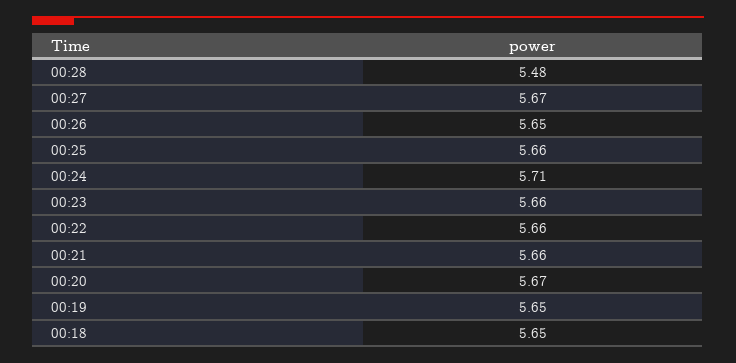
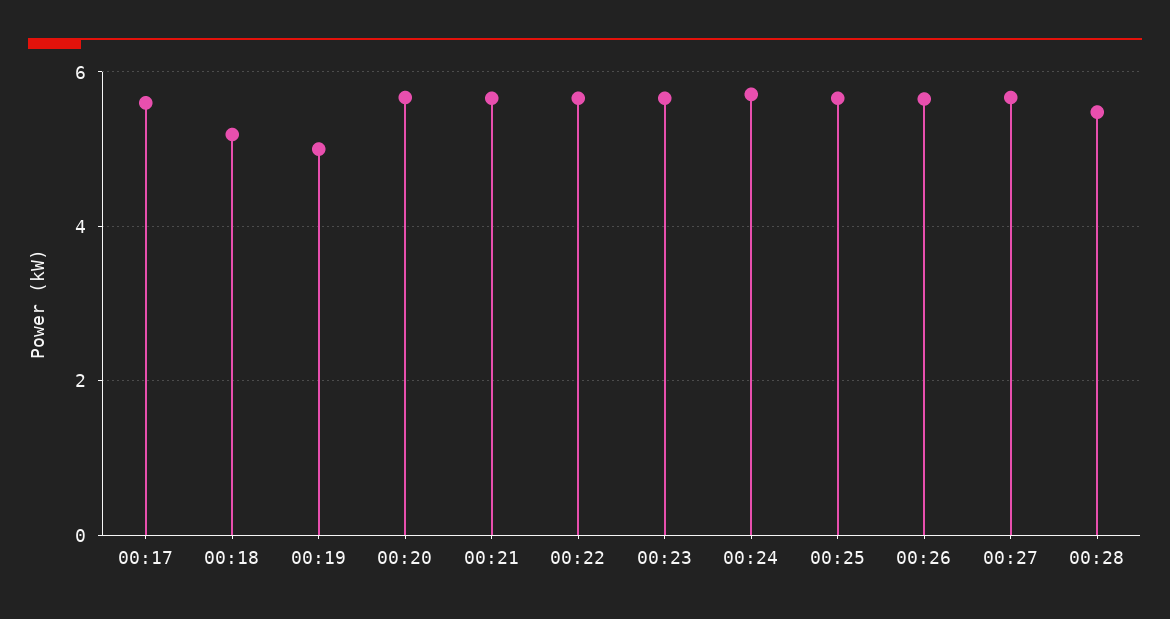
00:19: 5.65 -> 5
00:18: 5.65 -> 5.2
00:17: none -> 5.6

